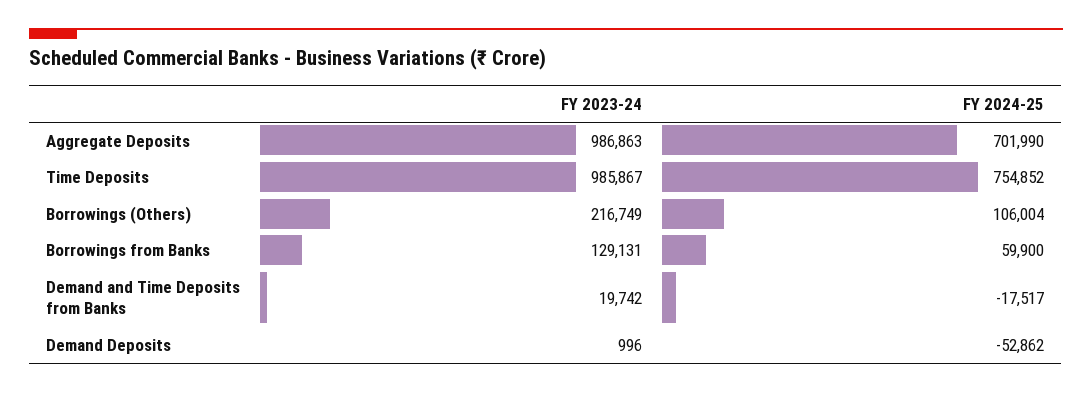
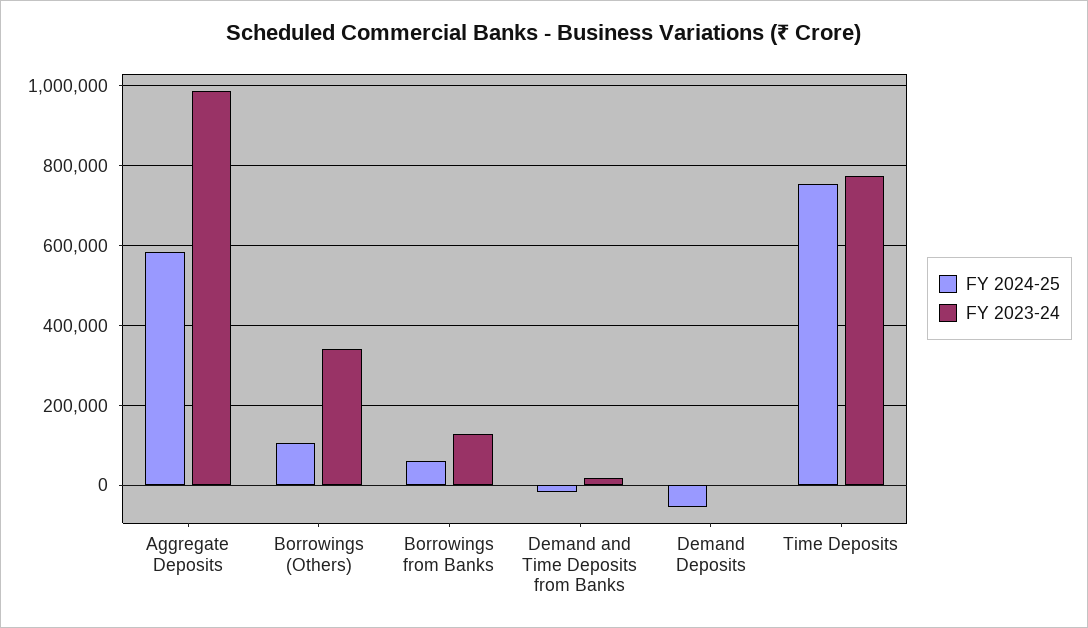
FY 2024-25, Aggregate Deposits: 701990 -> 580000
FY 2023-24, Time Deposits: 985867 -> 780000
FY 2023-24, Borrowings (Others): 216749 -> 340000

